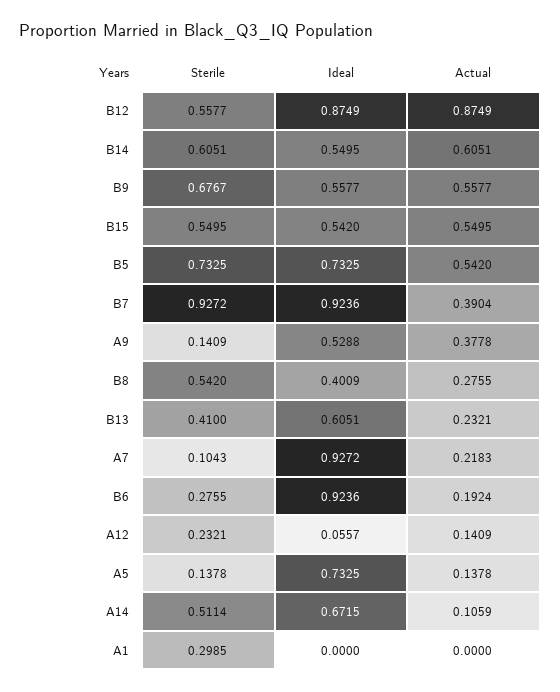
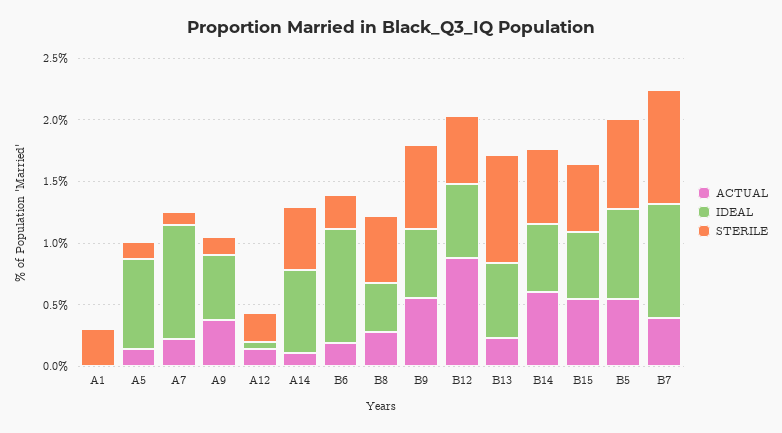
Ideal, B12: 0.8749 -> 0.6
Sterile, B13: 0.41 -> 0.9

